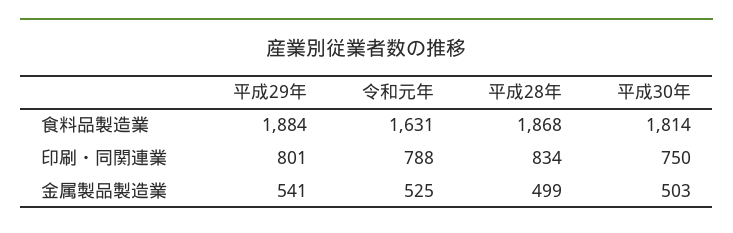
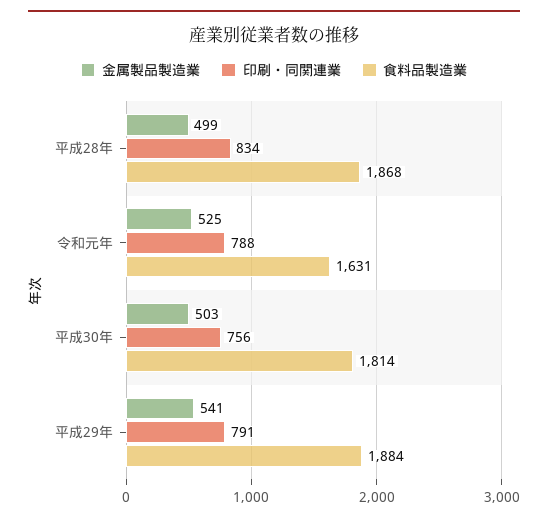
印刷・同関連業, 平成29年: 801 -> 791
印刷・同関連業, 平成30年: 750 -> 756

